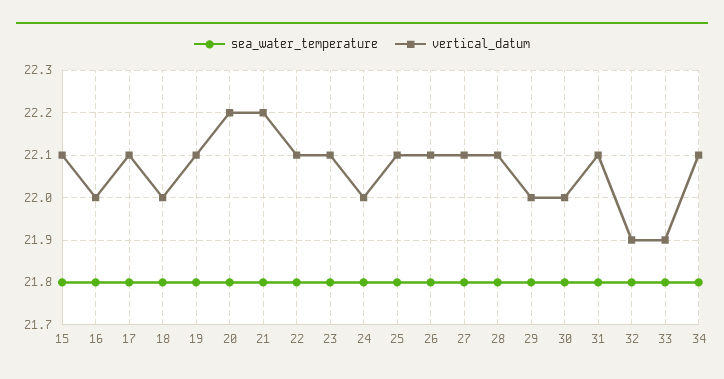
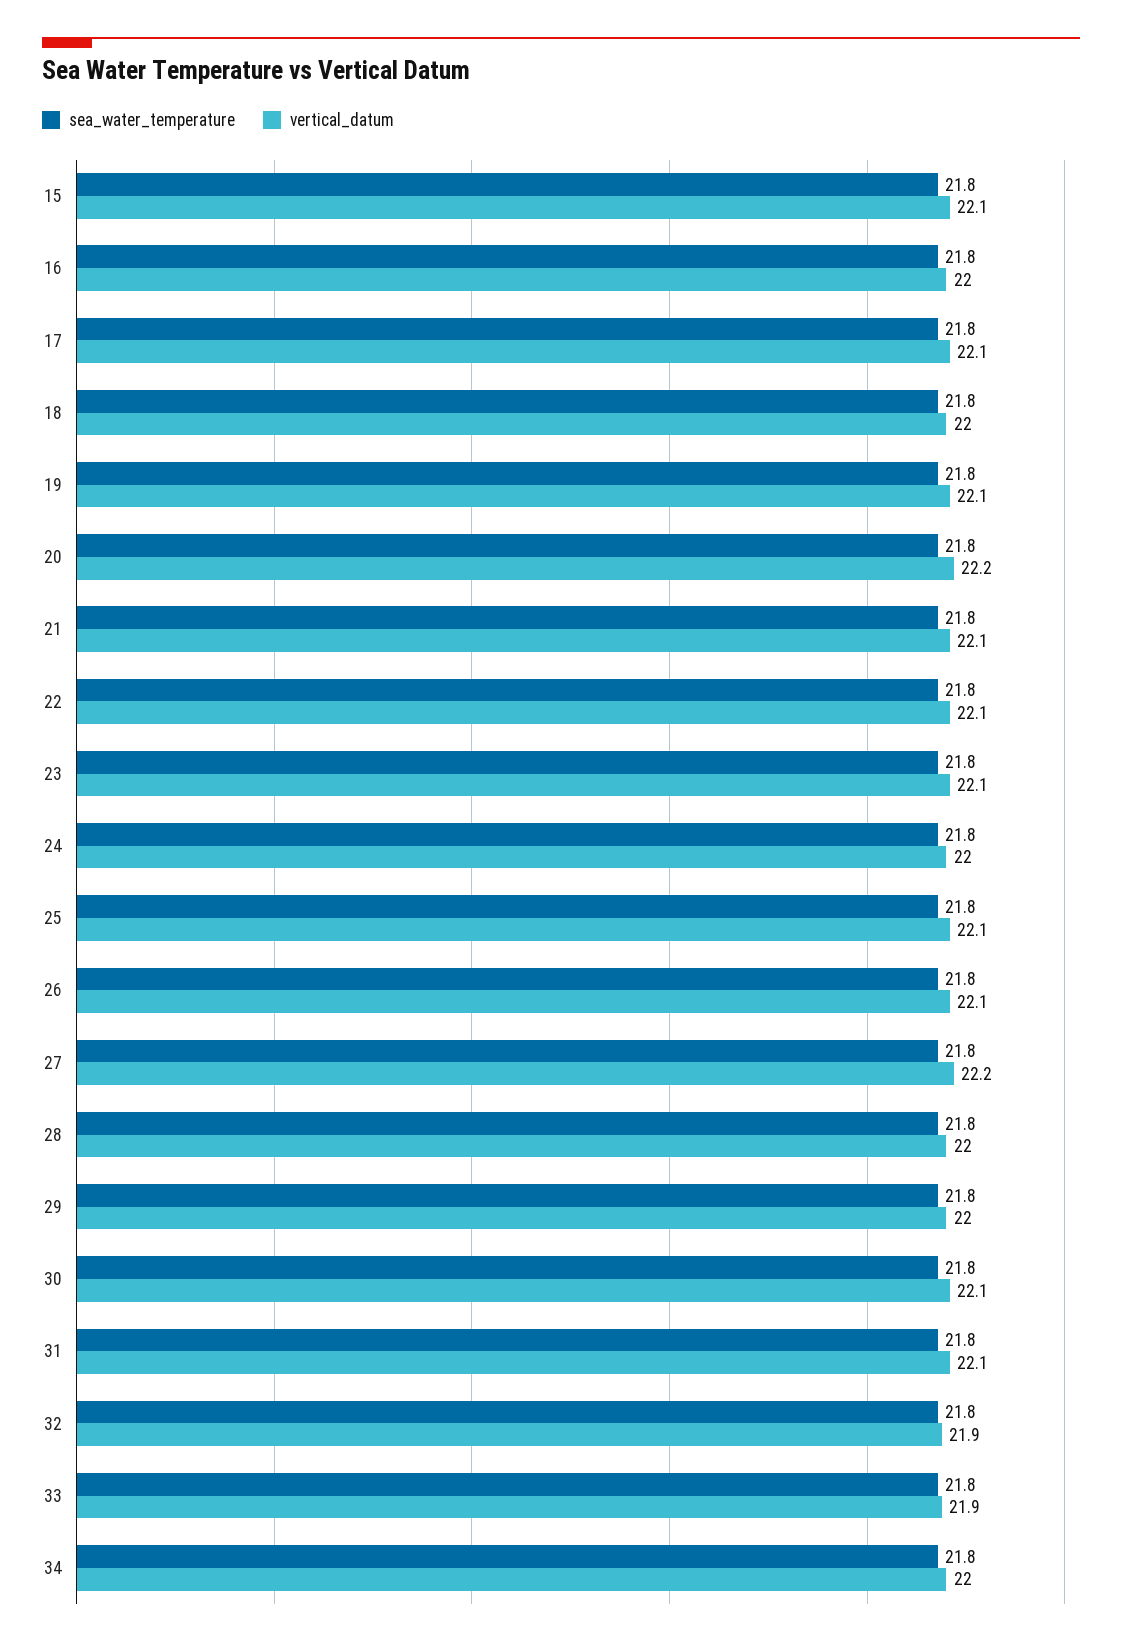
vertical_datum, 21: 22.2 -> 22.1
vertical_datum, 27: 22.1 -> 22.2
vertical_datum, 28: 22.1 -> 22
vertical_datum, 30: 22 -> 22.1
vertical_datum, 34: 22.1 -> 22

